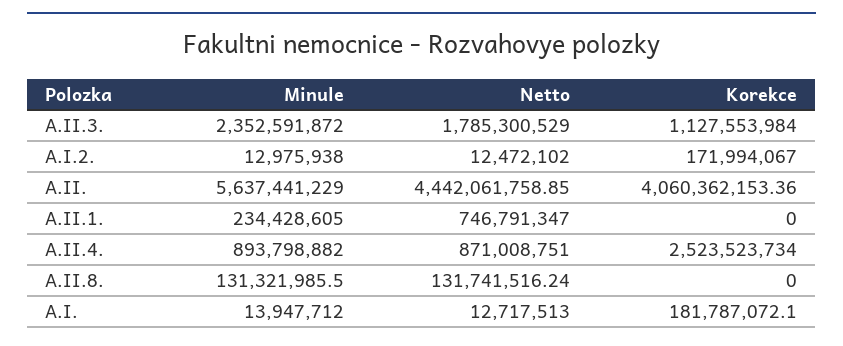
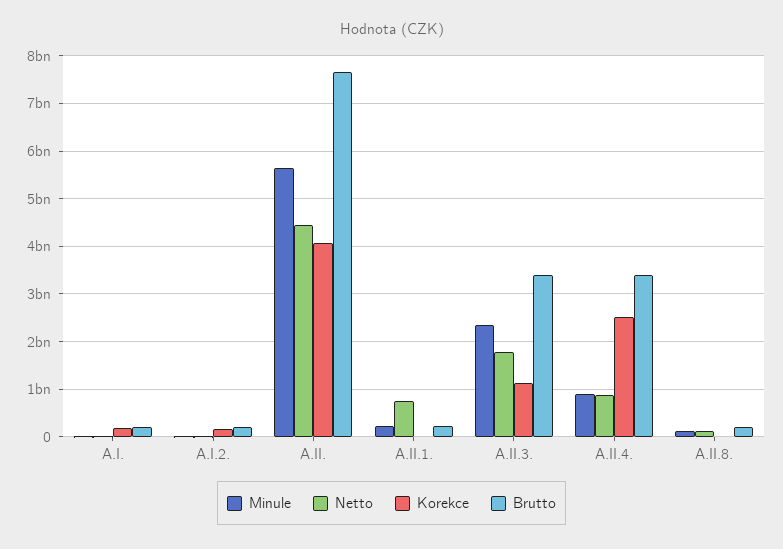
Brutto, A.I.: none -> 200000000
Brutto, A.I.2.: none -> 200000000
Brutto, A.II.: none -> 7600000000
Brutto, A.II.1.: none -> 200000000
Brutto, A.II.3.: none -> 3400000000
Brutto, A.II.4.: none -> 3400000000
Brutto, A.II.8.: none -> 200000000

